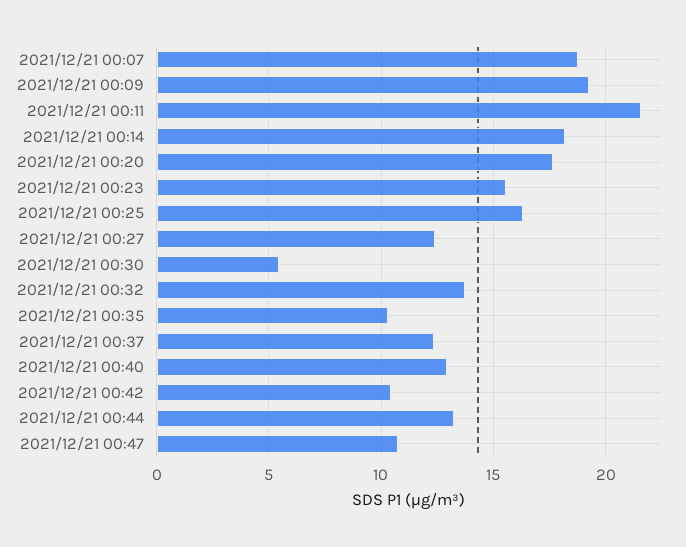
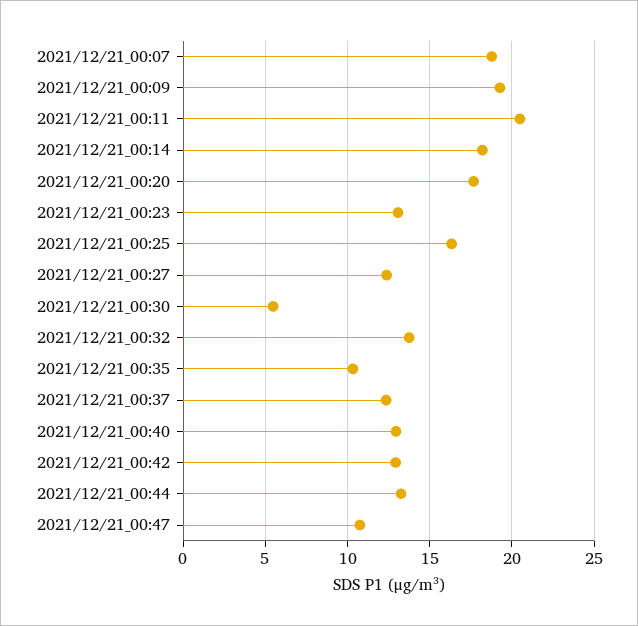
2021/12/21 00:11: 21.5 -> 20.5
2021/12/21 00:23: 15.5 -> 13
2021/12/21 00:42: 10.5 -> 13

